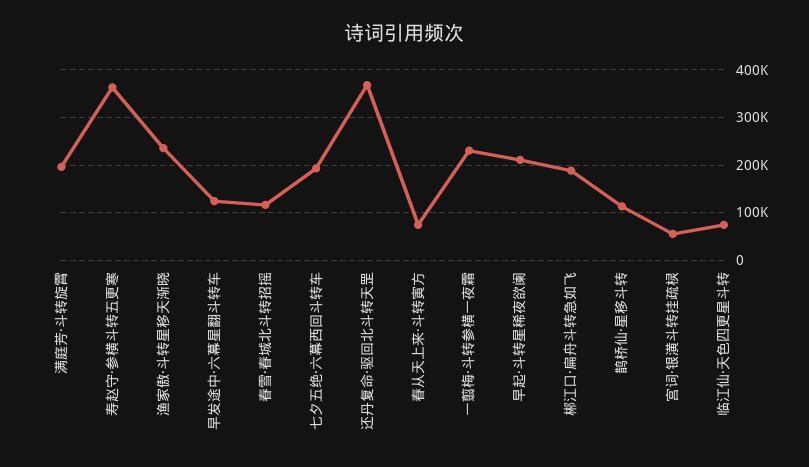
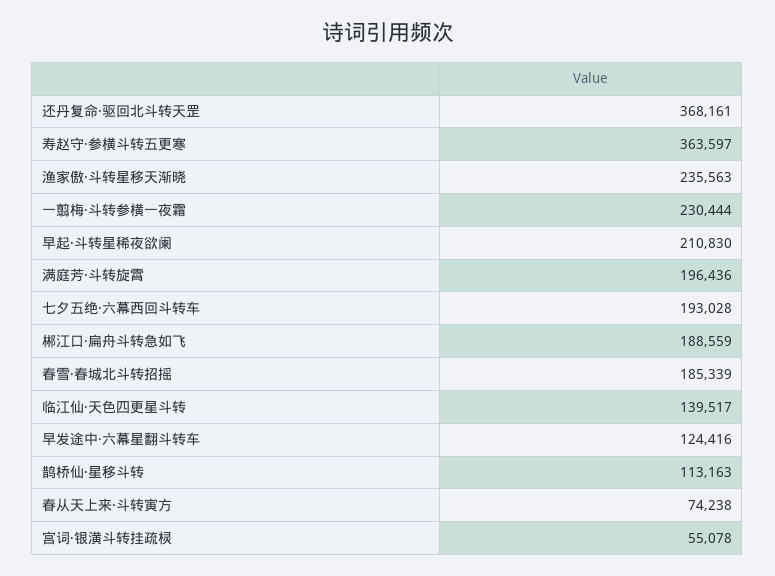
春雪·春城北斗转招摇: 120000 -> 185339
临江仙·天色四更星斗转: 80000 -> 139517

